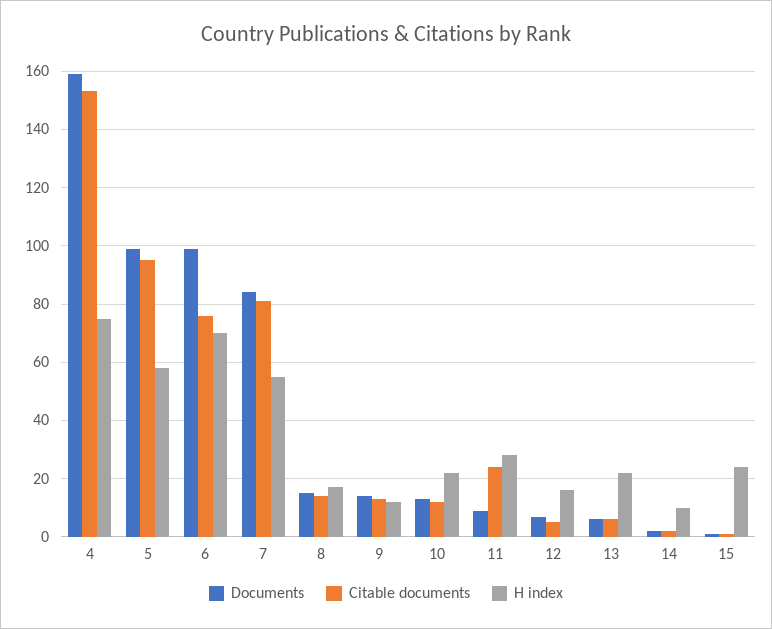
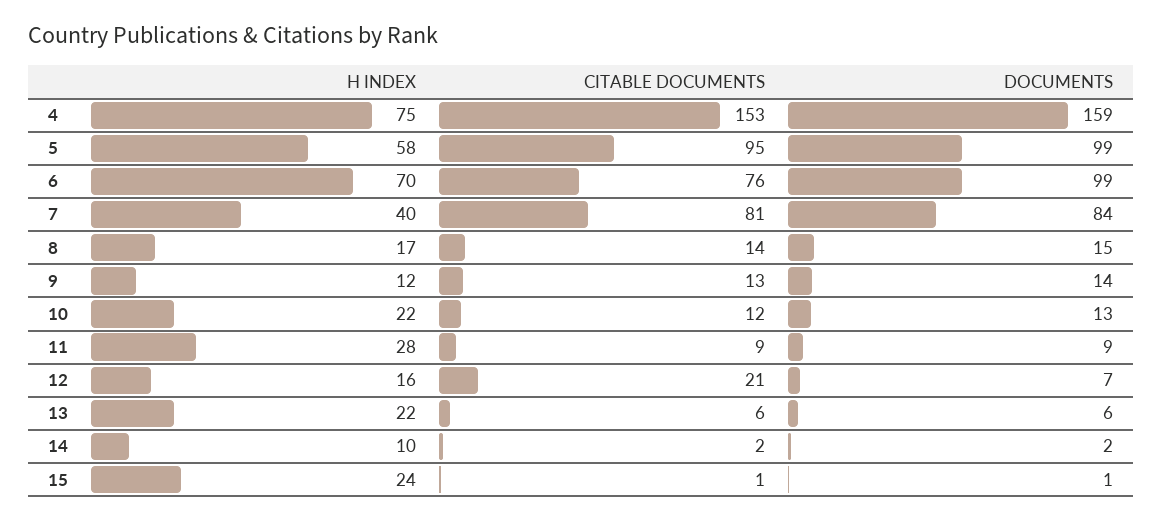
H index, 7: 55 -> 40
Citable documents, 11: 25 -> 9
Citable documents, 12: 5 -> 21

